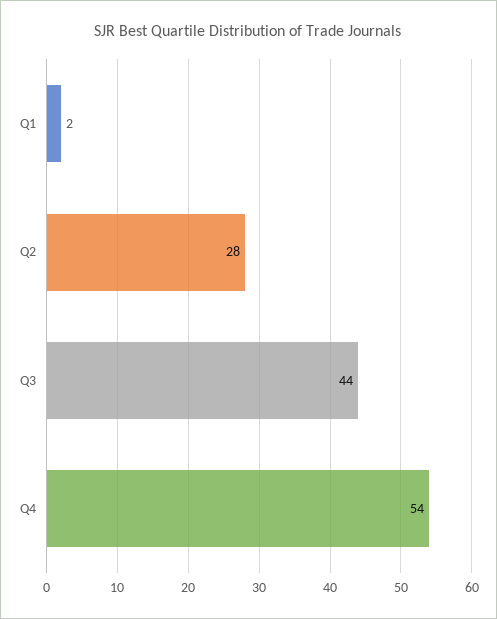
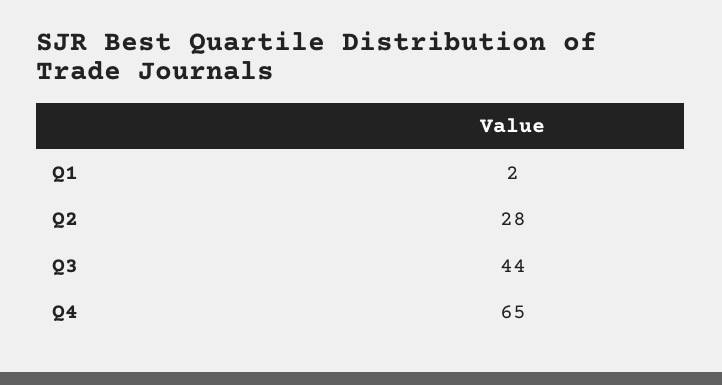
Q4: 54 -> 65

